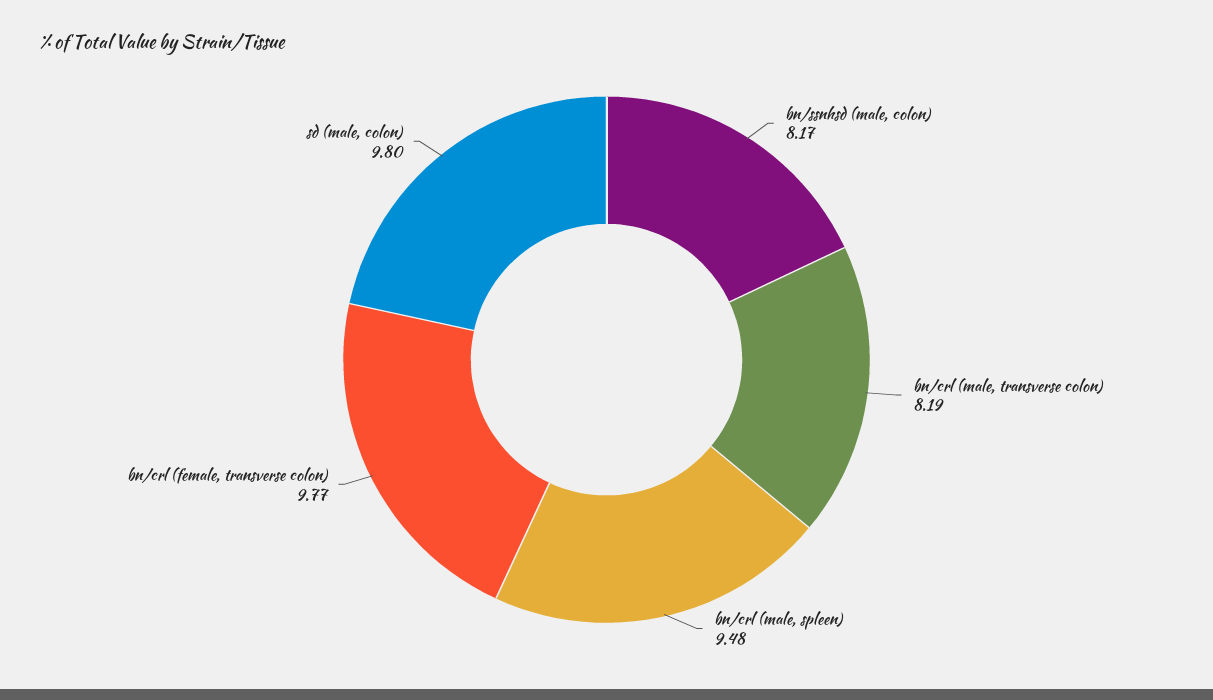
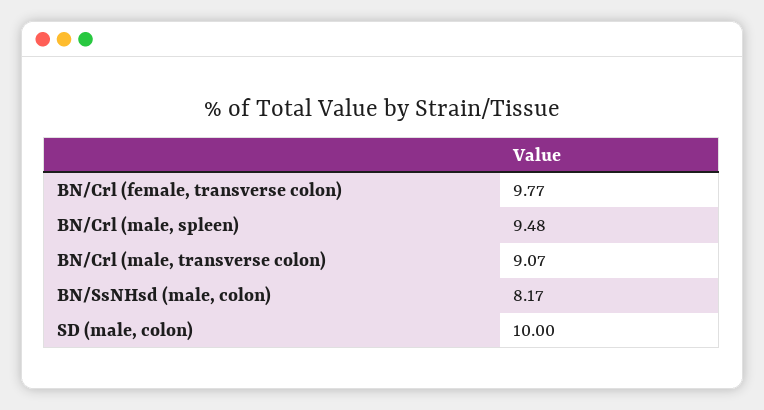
bn/crl (male, transverse colon): 8.19 -> 9.07
sd (male, colon): 9.8 -> 10

